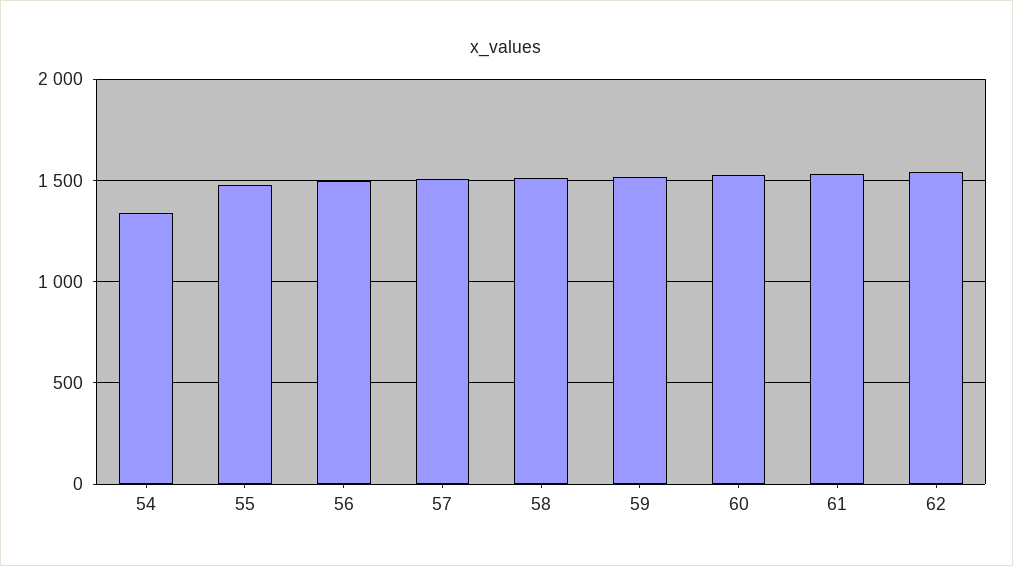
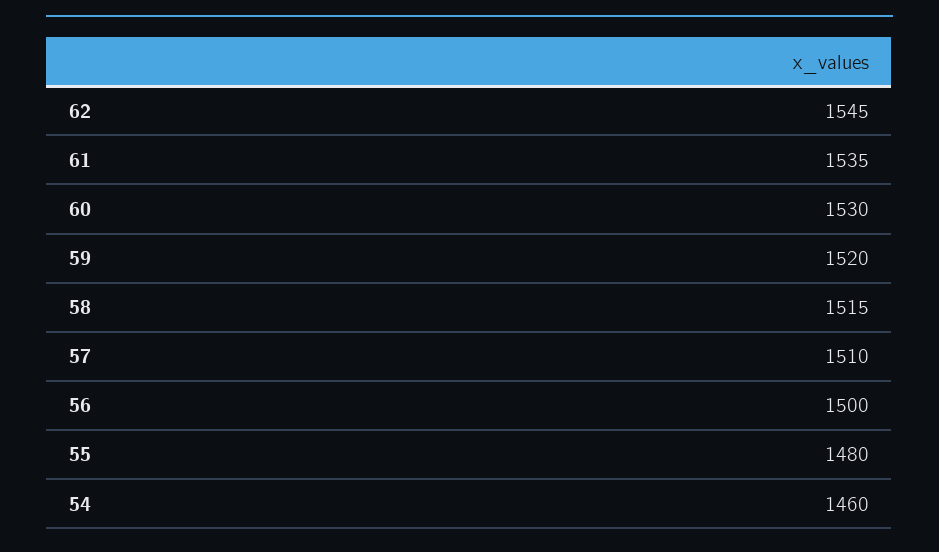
54: 1350 -> 1460

